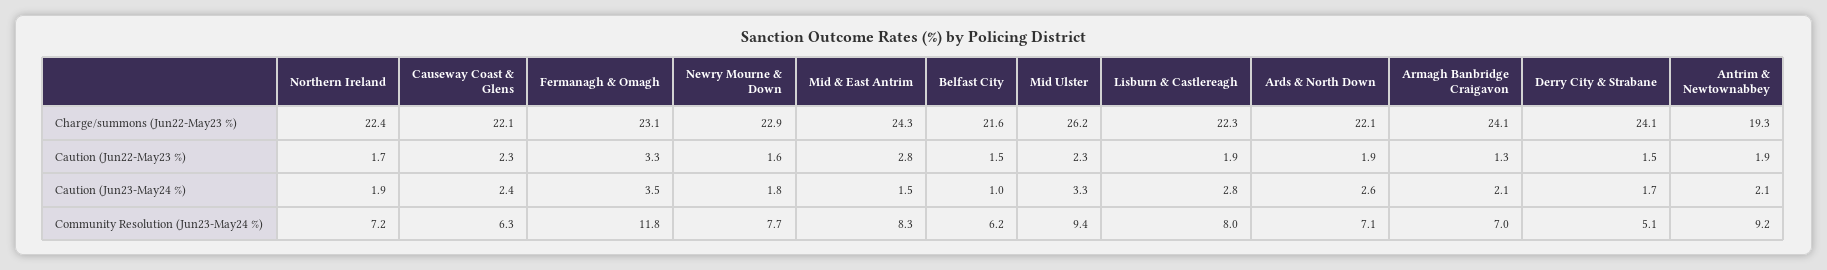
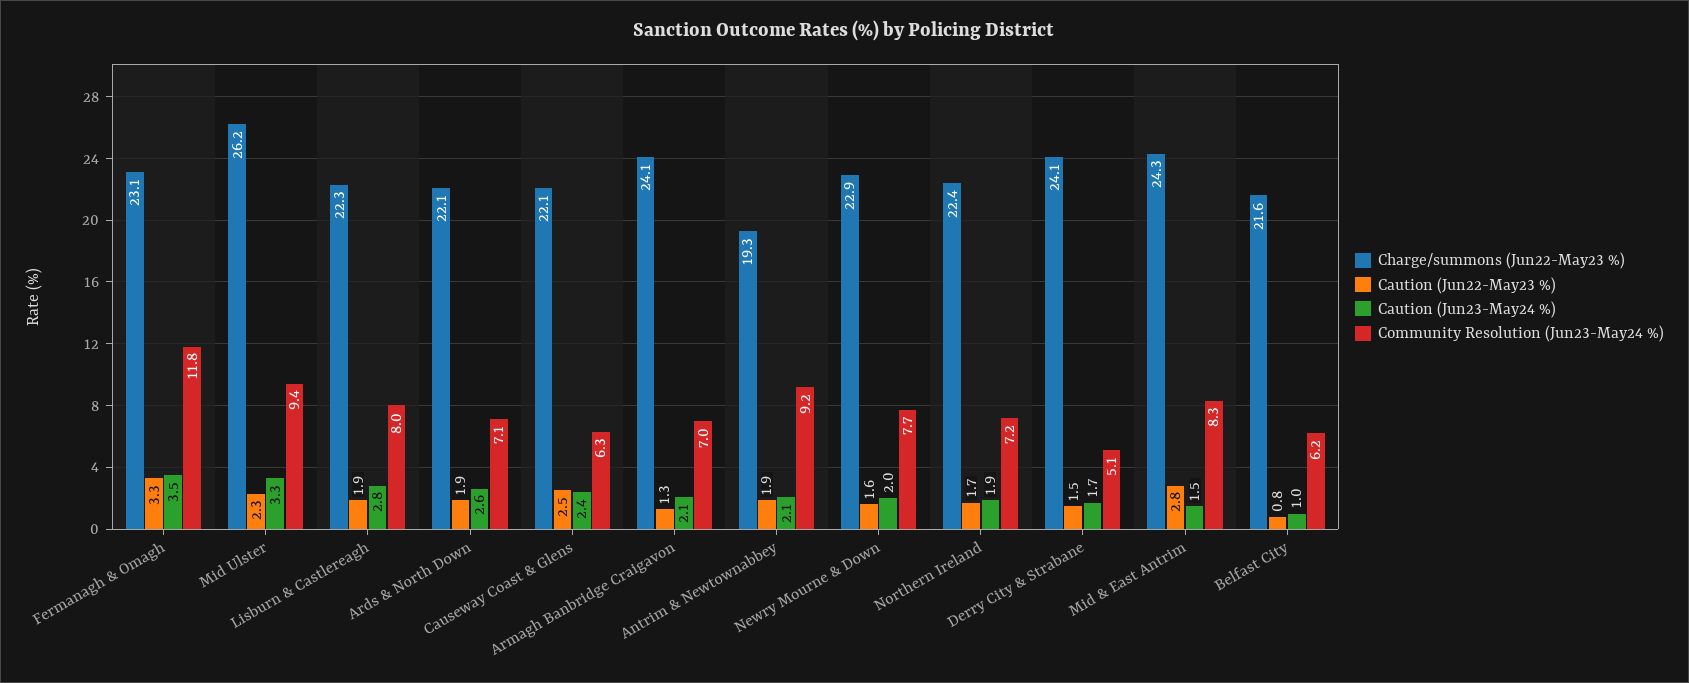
Caution (Jun22-May23 %), Causeway Coast & Glens: 2.3 -> 2.5
Caution (Jun22-May23 %), Belfast City: 1.5 -> 0.8
Caution (Jun23-May24 %), Newry Mourne & Down: 1.8 -> 2

